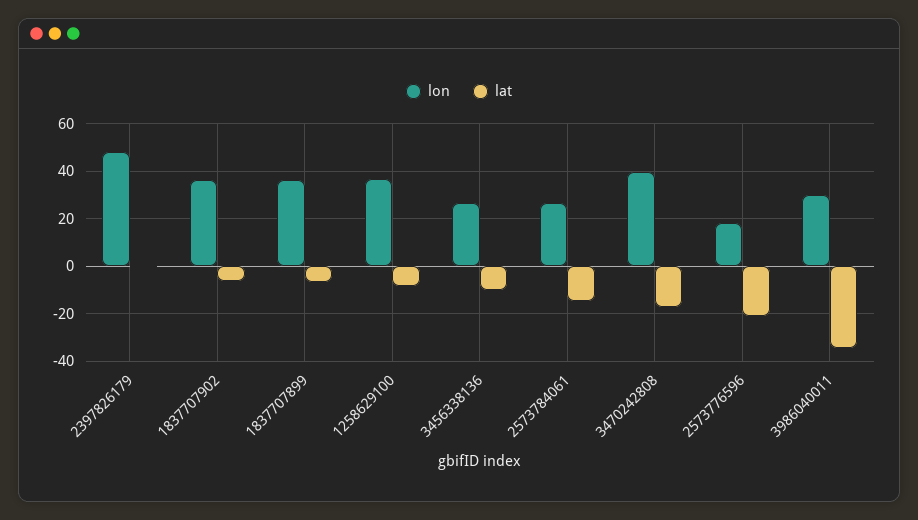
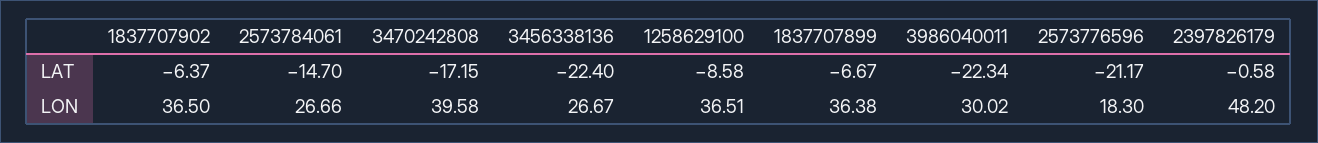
lat, 3456338136: -10 -> -22.4
lat, 3986040011: -35 -> -22.34

